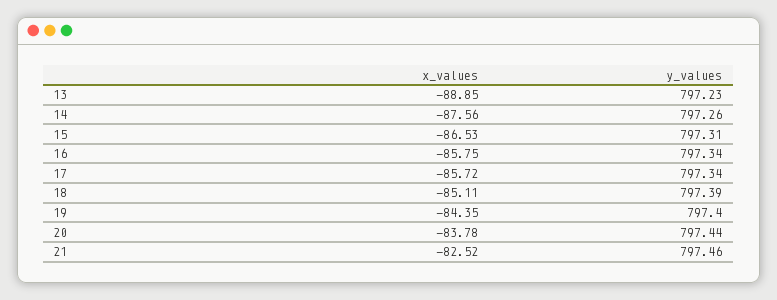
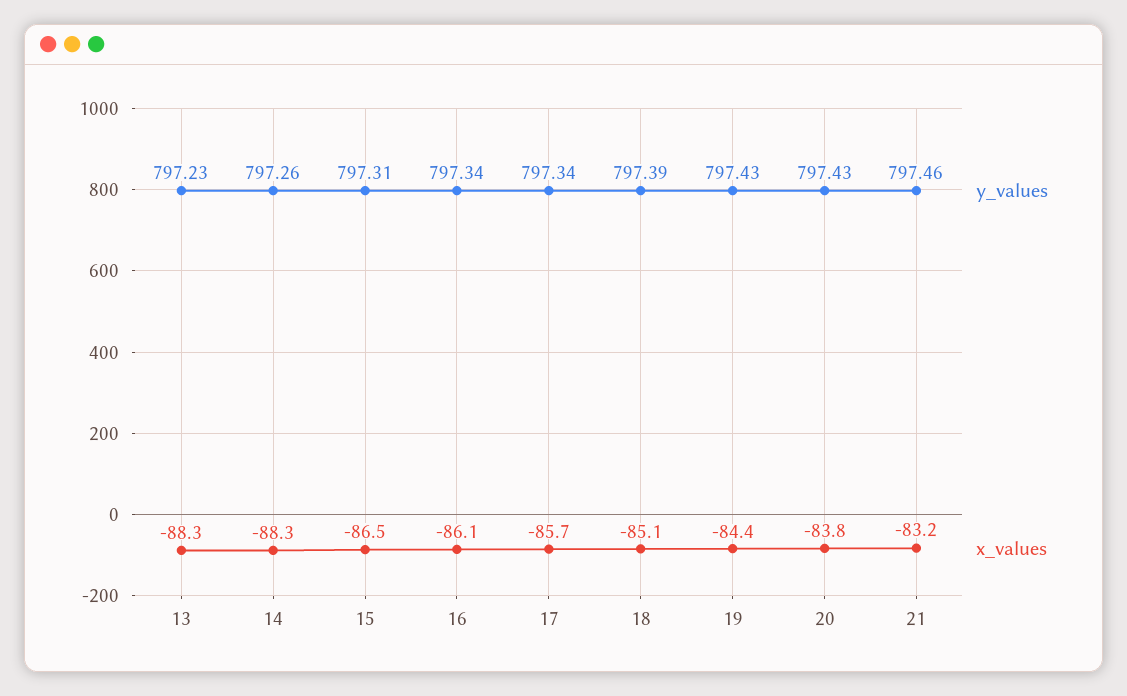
x_values, 13: -88.85 -> -88.3
x_values, 14: -87.56 -> -88.3
x_values, 16: -85.75 -> -86.1
y_values, 19: 797.4 -> 797.43
y_values, 20: 797.44 -> 797.43
x_values, 21: -82.52 -> -83.2

